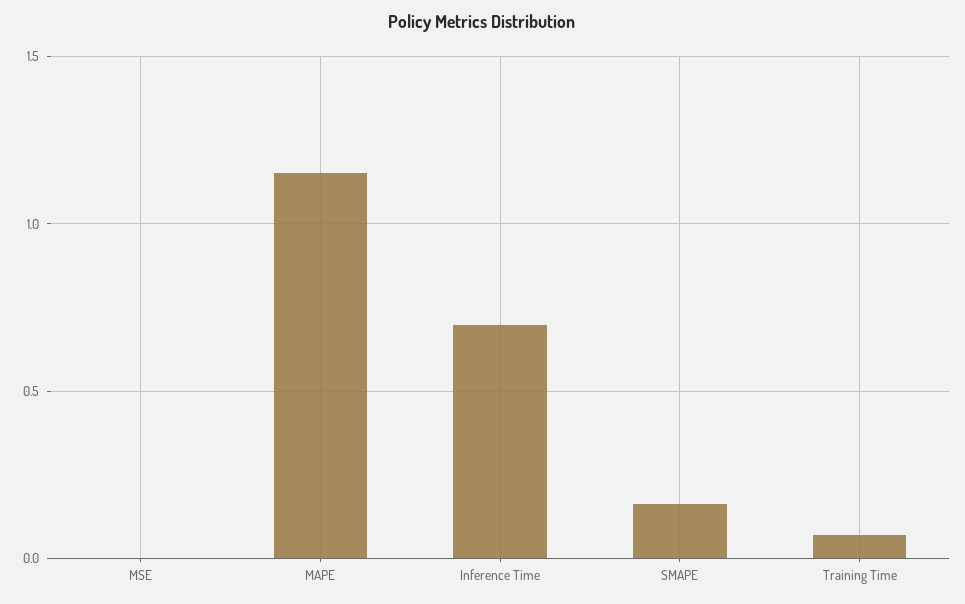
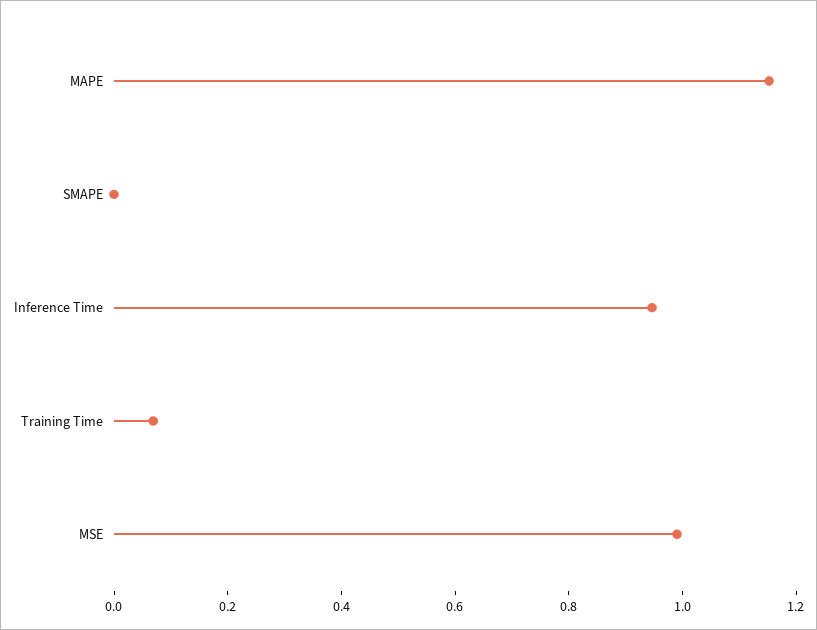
MSE: 0 -> 1
Inference Time: 0.7 -> 0.95
SMAPE: 0.15 -> 0

